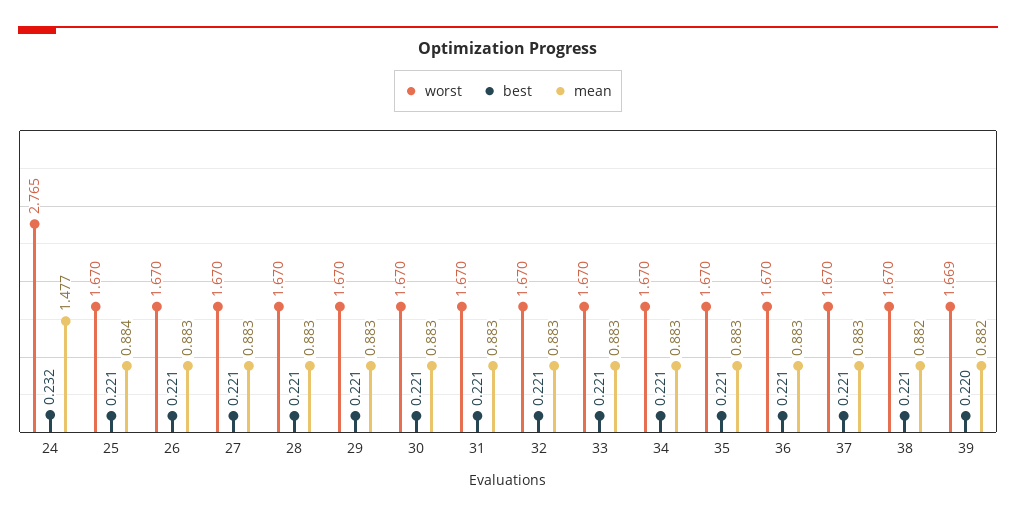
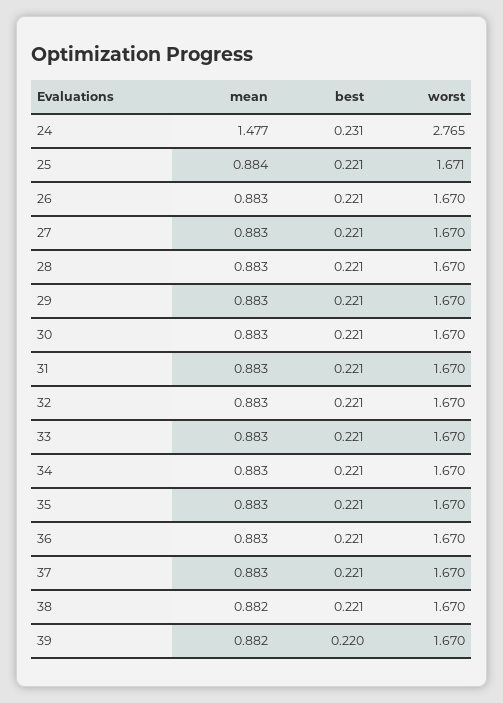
best, 24: 0.232 -> 0.231
worst, 25: 1.67 -> 1.671
worst, 39: 1.669 -> 1.67

